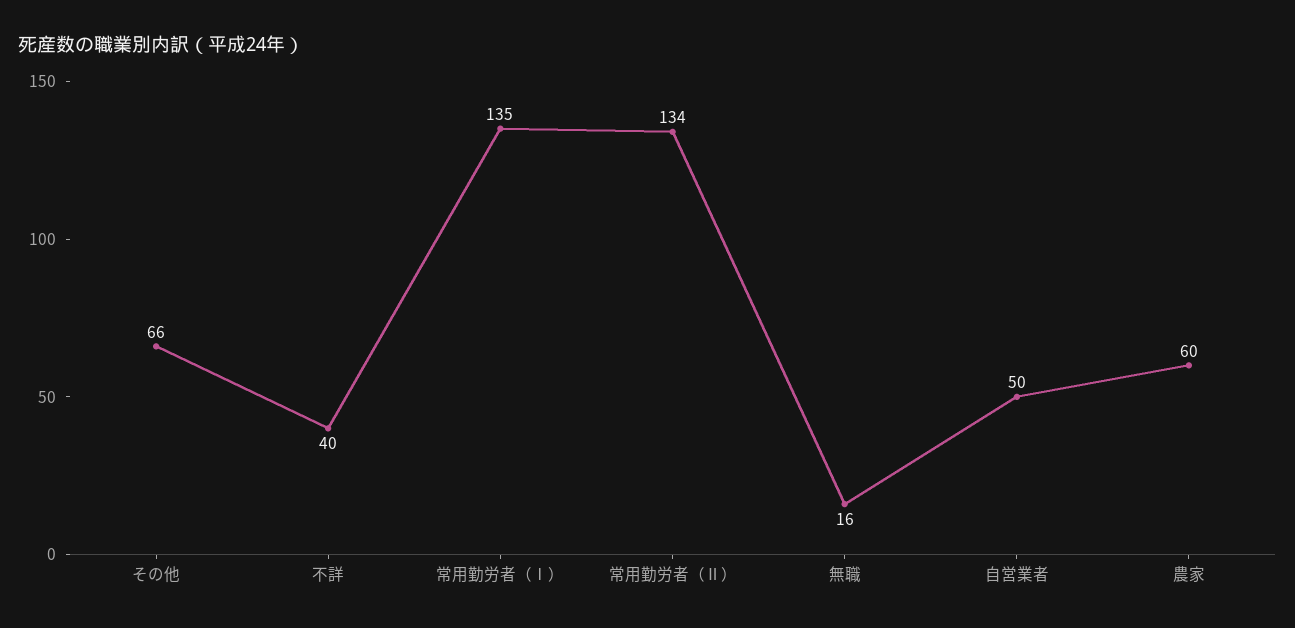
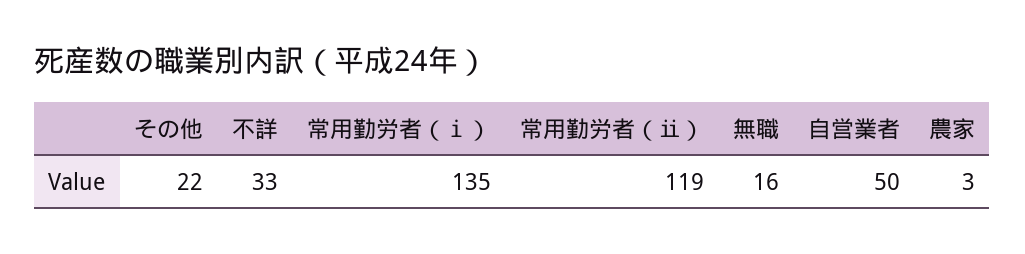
その他: 66 -> 22
不詳: 40 -> 33
常用勤労者（Ⅱ）: 134 -> 119
農家: 60 -> 3

